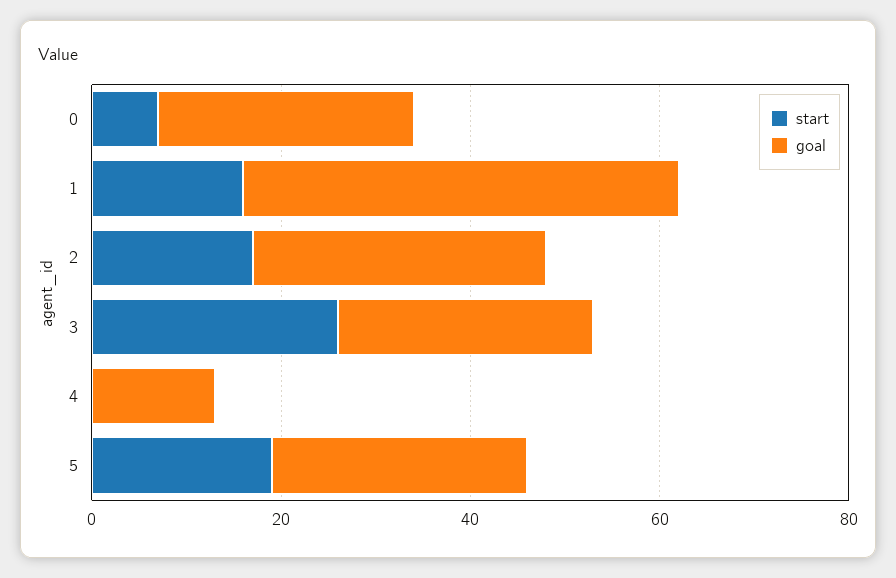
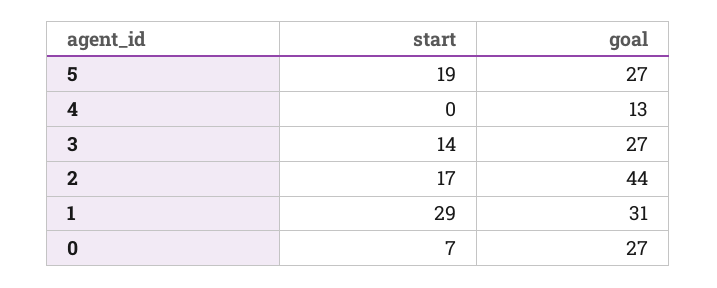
start, 1: 15 -> 29
goal, 1: 45 -> 31
goal, 2: 30 -> 44
start, 3: 25 -> 14

